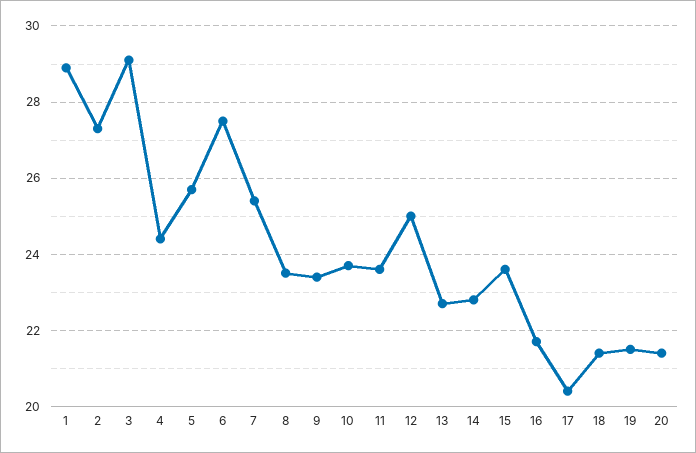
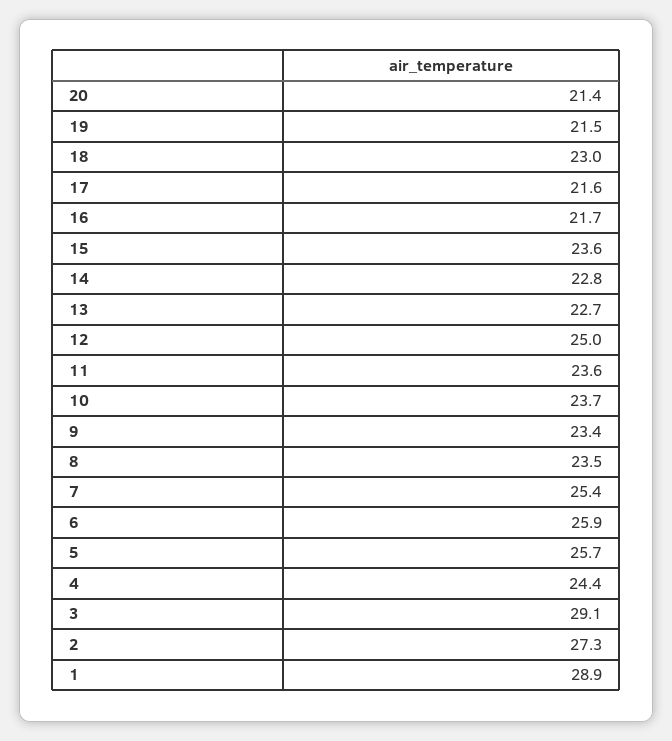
6: 27.5 -> 25.9
17: 20.5 -> 21.6
18: 21.5 -> 23

